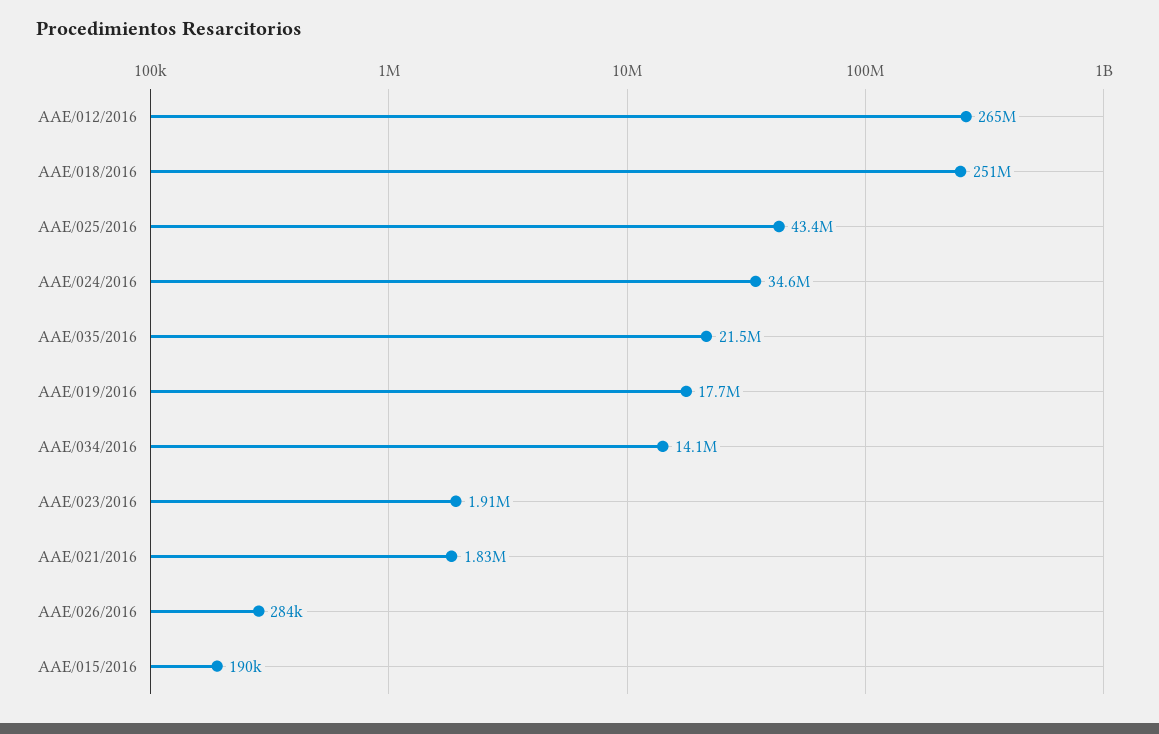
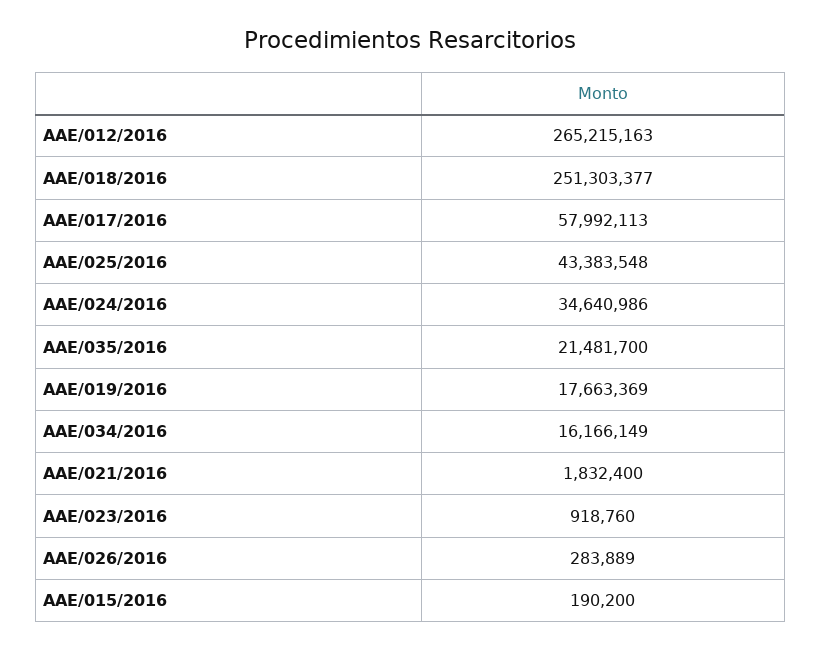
AAE/034/2016: 14100000 -> 16166149
AAE/023/2016: 1910000 -> 918760
AAE/017/2016: none -> 57992113

